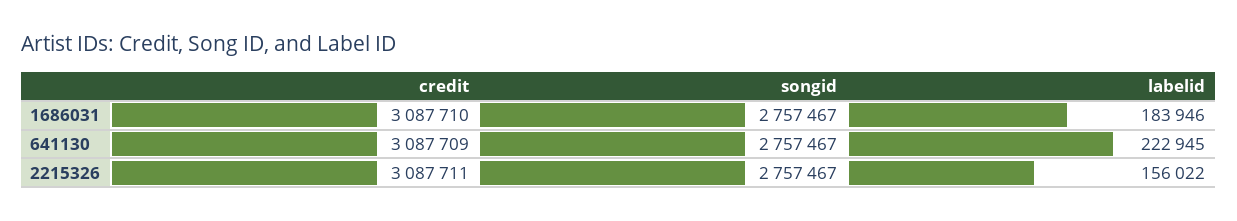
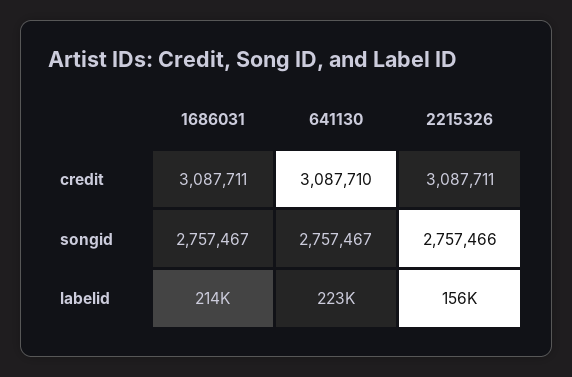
credit, 1686031: 3087710 -> 3087711
labelid, 1686031: 183946 -> 214000
credit, 641130: 3087709 -> 3087710
songid, 2215326: 2757467 -> 2757466

